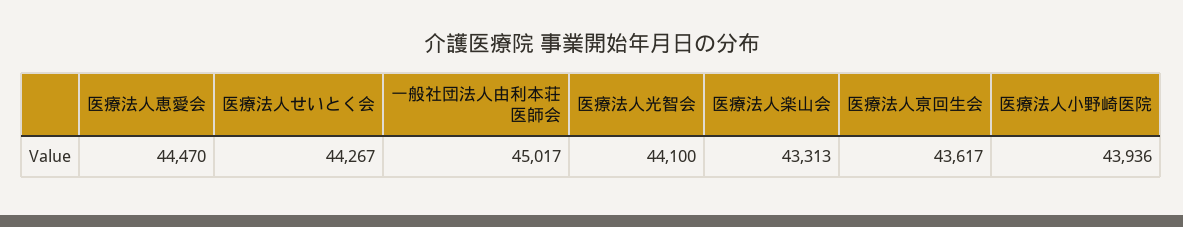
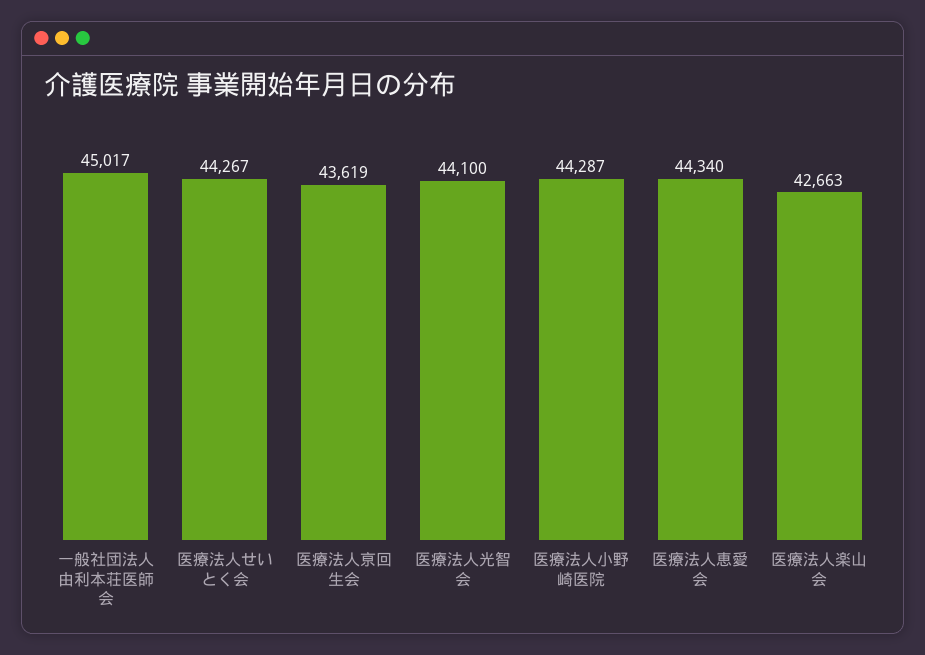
医療法人恵愛会: 44470 -> 44340
医療法人楽山会: 43313 -> 42663
医療法人亰回生会: 43617 -> 43619
医療法人小野崎医院: 43936 -> 44287

